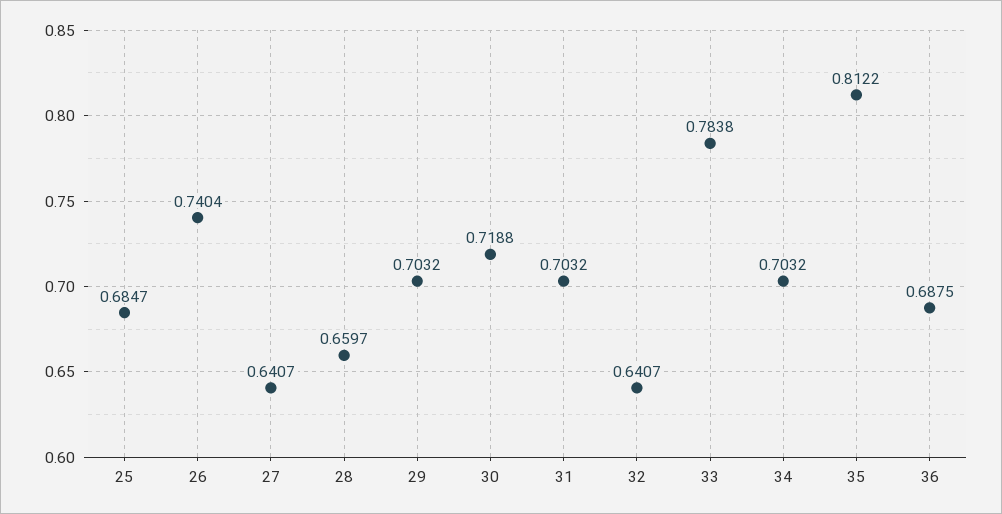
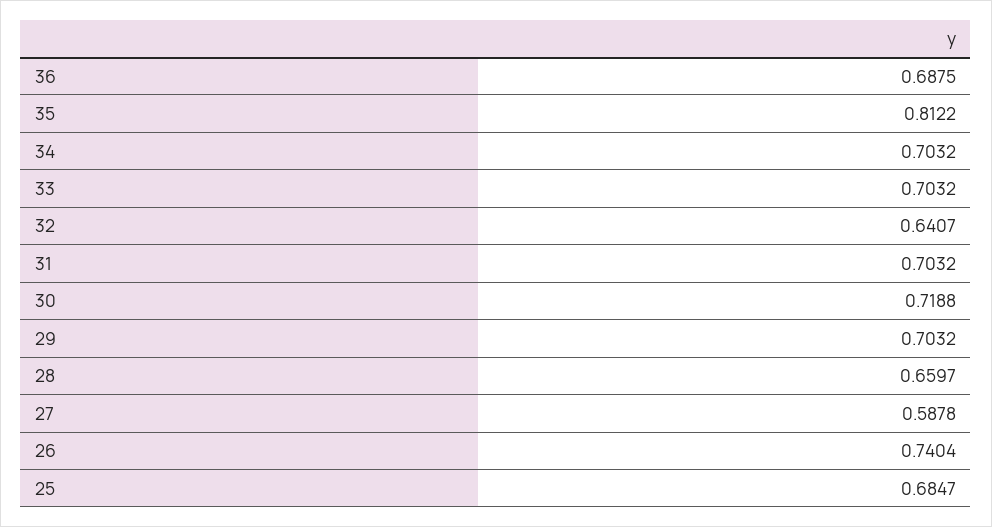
27: 0.6407 -> 0.5878
33: 0.7838 -> 0.7032

